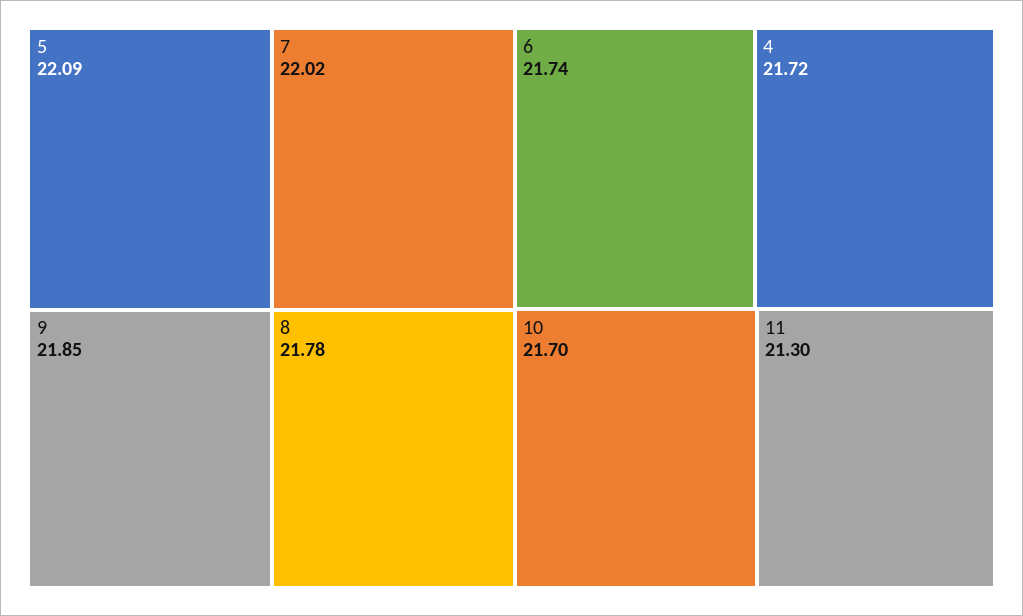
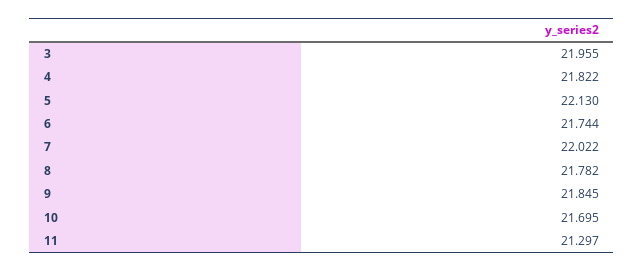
5: 22.09 -> 22.13
4: 21.72 -> 21.822
3: none -> 21.955

